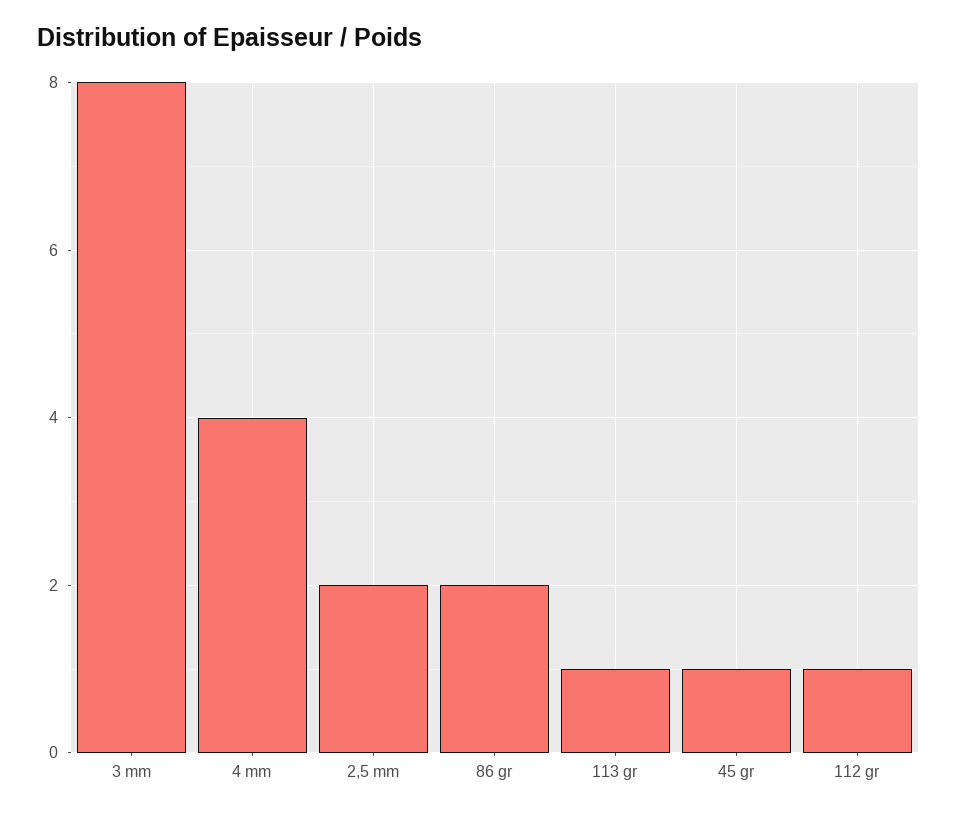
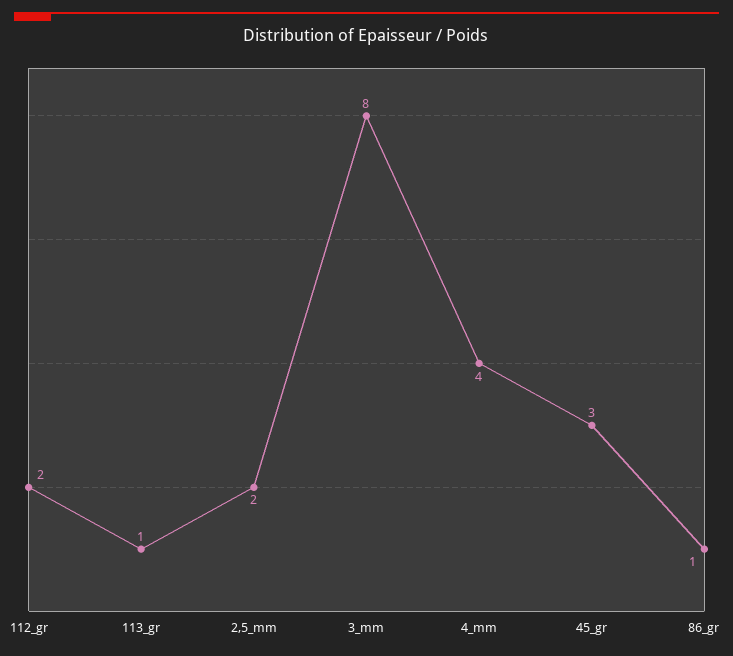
86 gr: 2 -> 1
45 gr: 1 -> 3
112 gr: 1 -> 2

